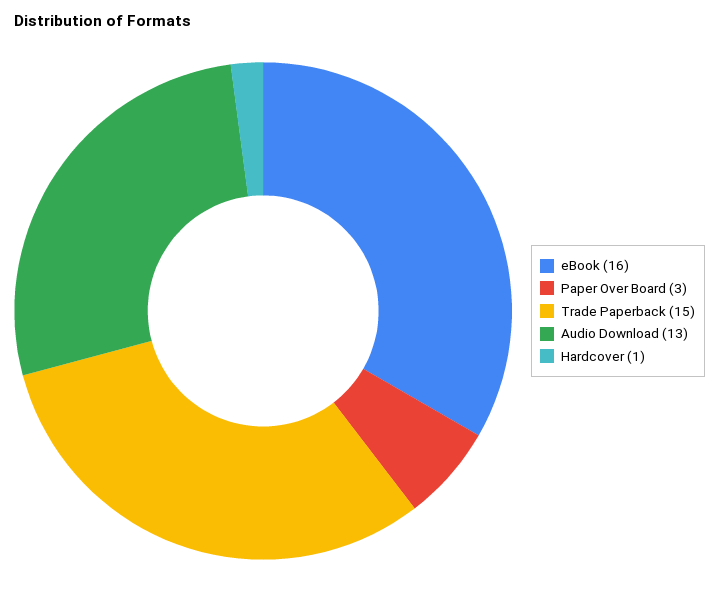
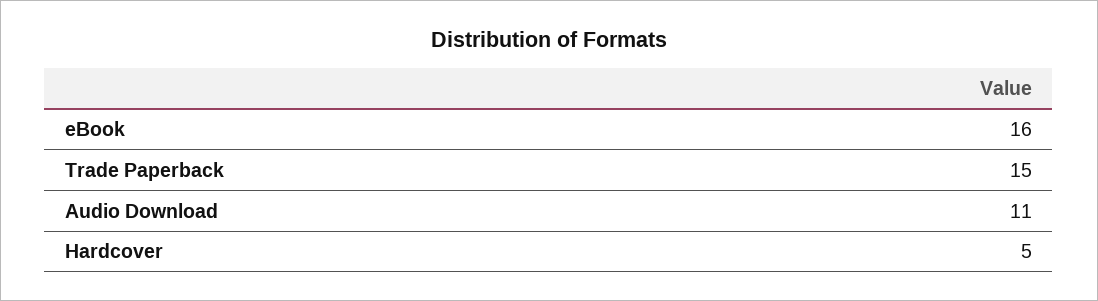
Paper Over Board: 3 -> none
Audio Download: 13 -> 11
Hardcover: 1 -> 5

